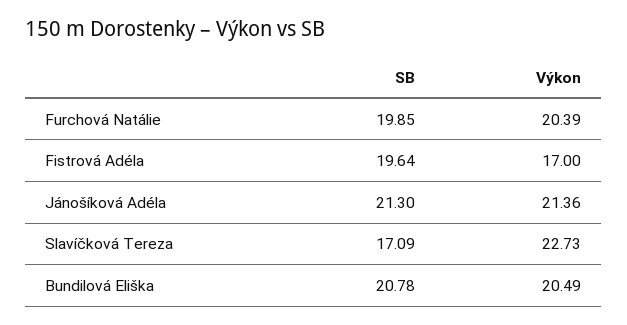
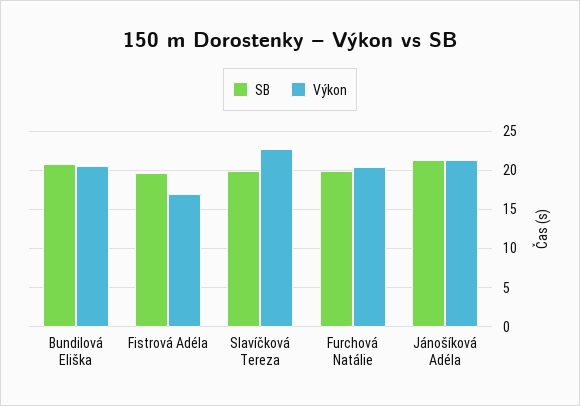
SB, Slavíčková Tereza: 17.09 -> 20

